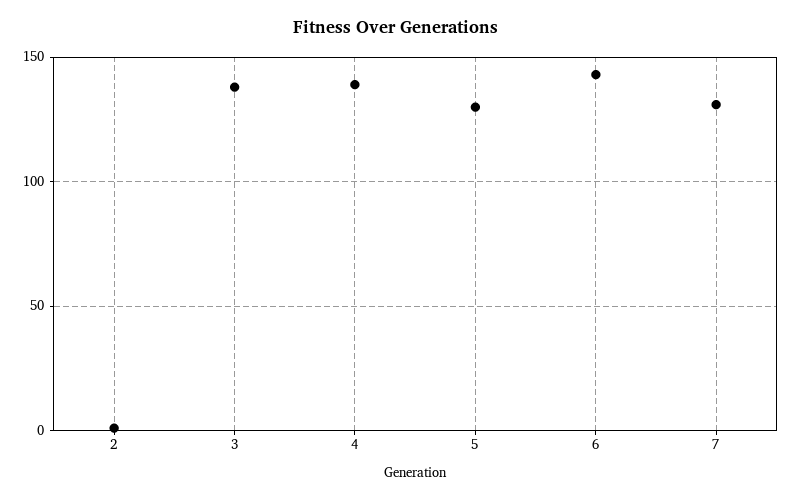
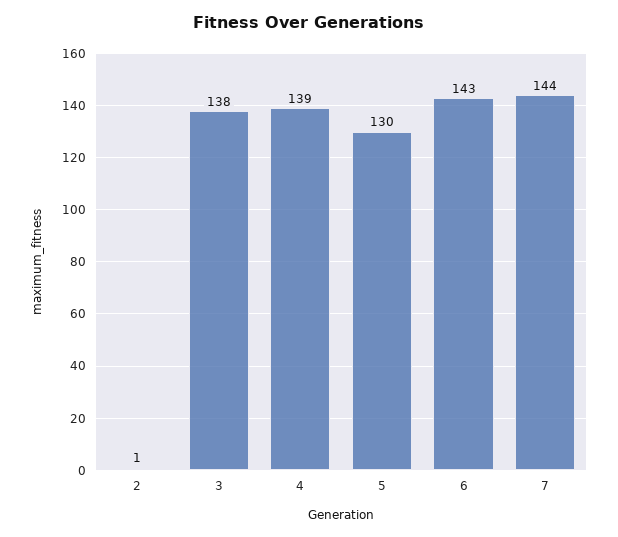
7: 130 -> 144

